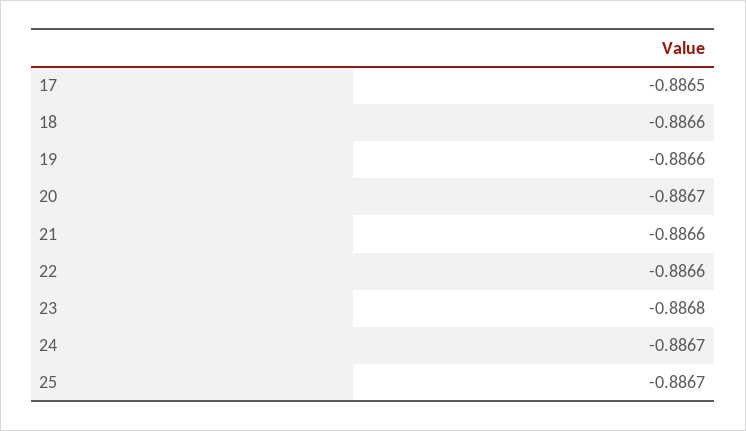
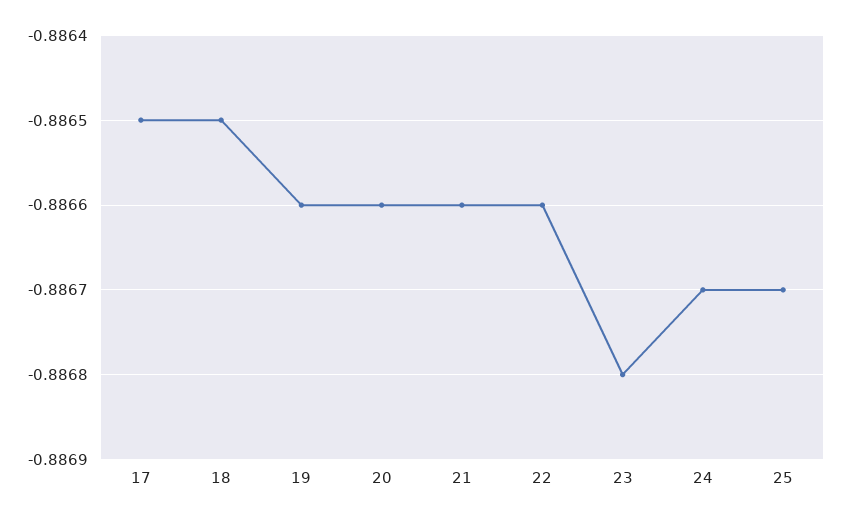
18: -0.8866 -> -0.8865
20: -0.8867 -> -0.8866

